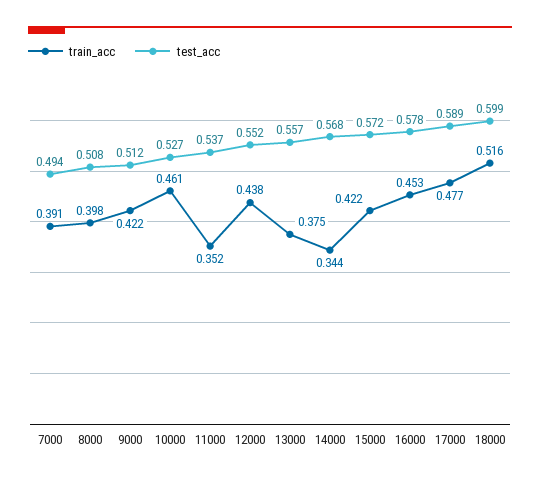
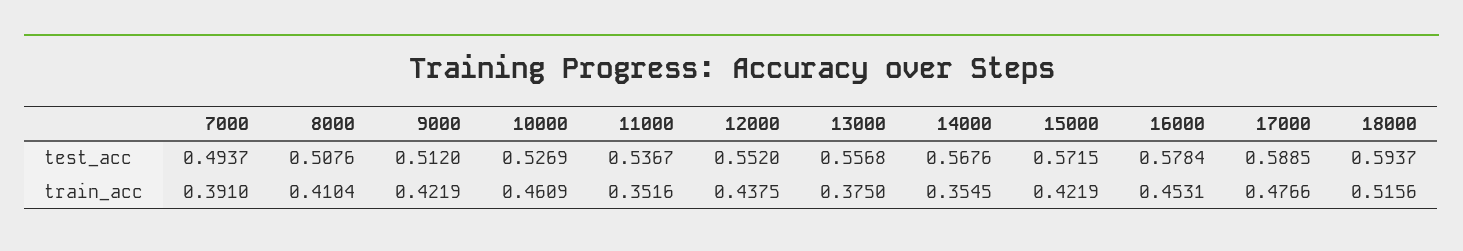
train_acc, 8000: 0.398 -> 0.4104
train_acc, 14000: 0.344 -> 0.3545
test_acc, 18000: 0.599 -> 0.5937

